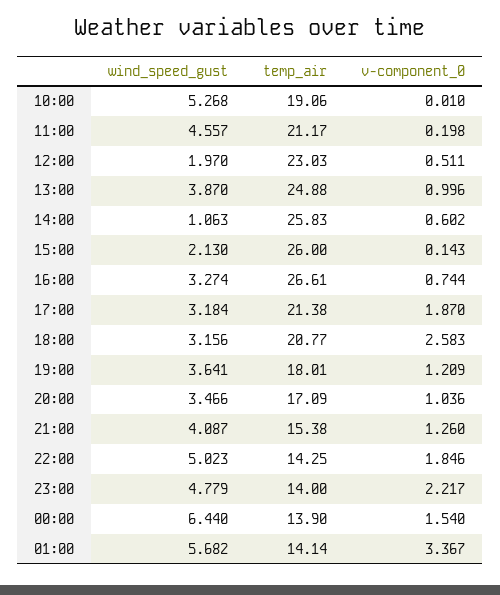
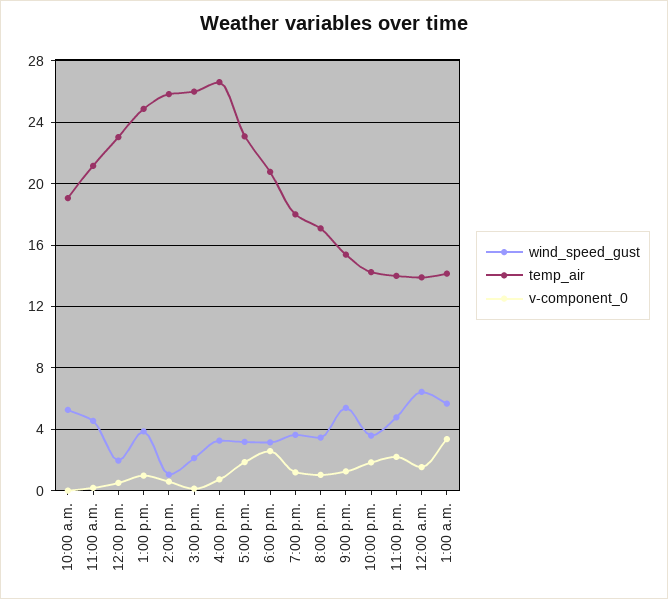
temp_air, 17:00: 21.38 -> 23
wind_speed_gust, 21:00: 4.087 -> 5.5
wind_speed_gust, 22:00: 5.023 -> 3.5

